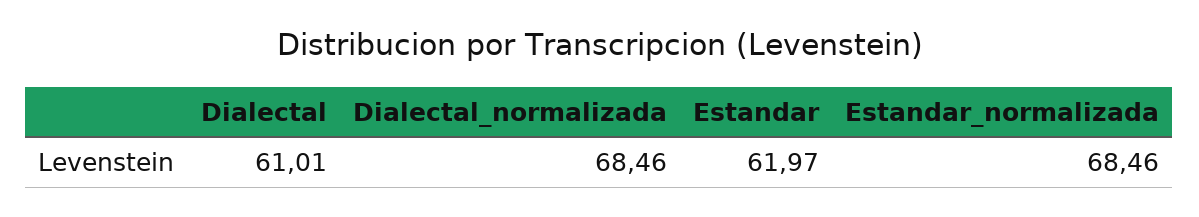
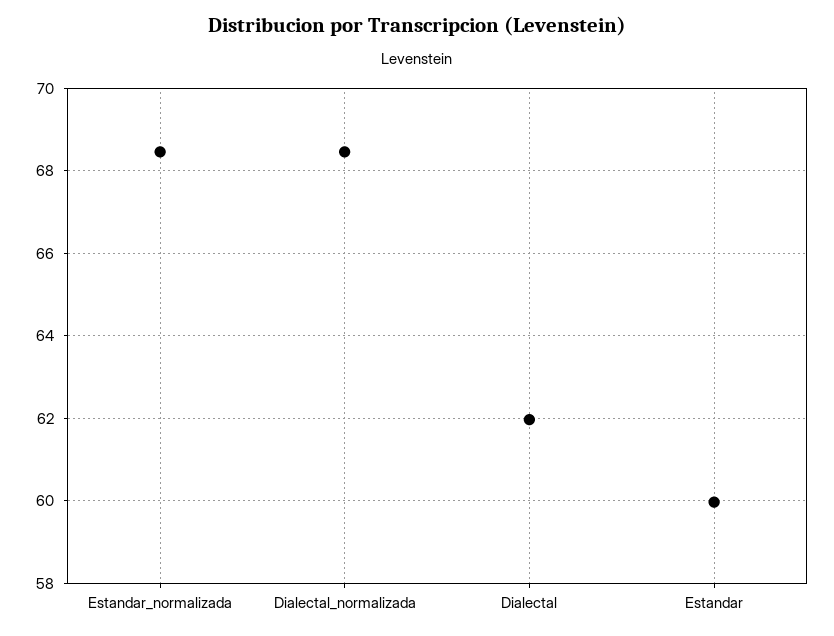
Dialectal: 61.01 -> 62
Estandar: 61.97 -> 60

